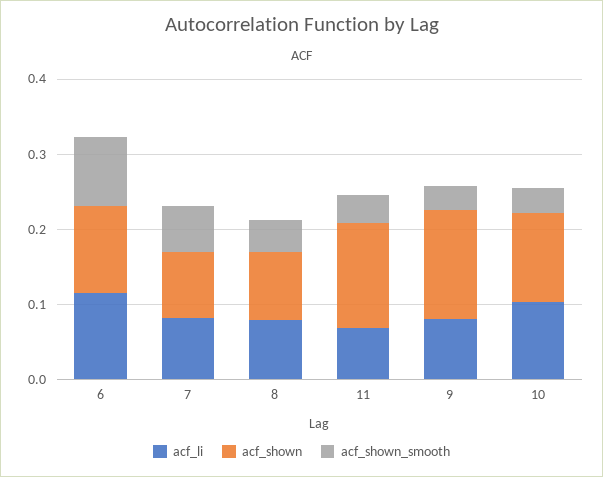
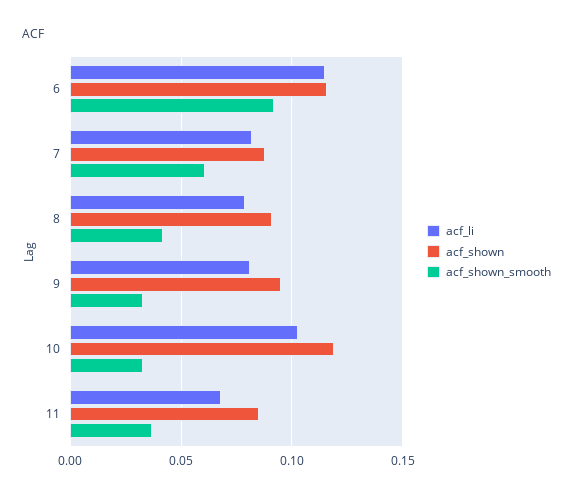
acf_shown, 11: 0.14 -> 0.085
acf_shown, 9: 0.14 -> 0.095

